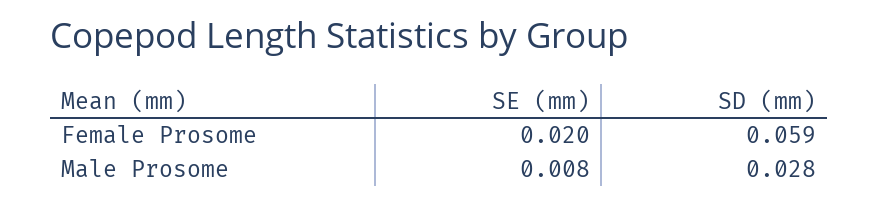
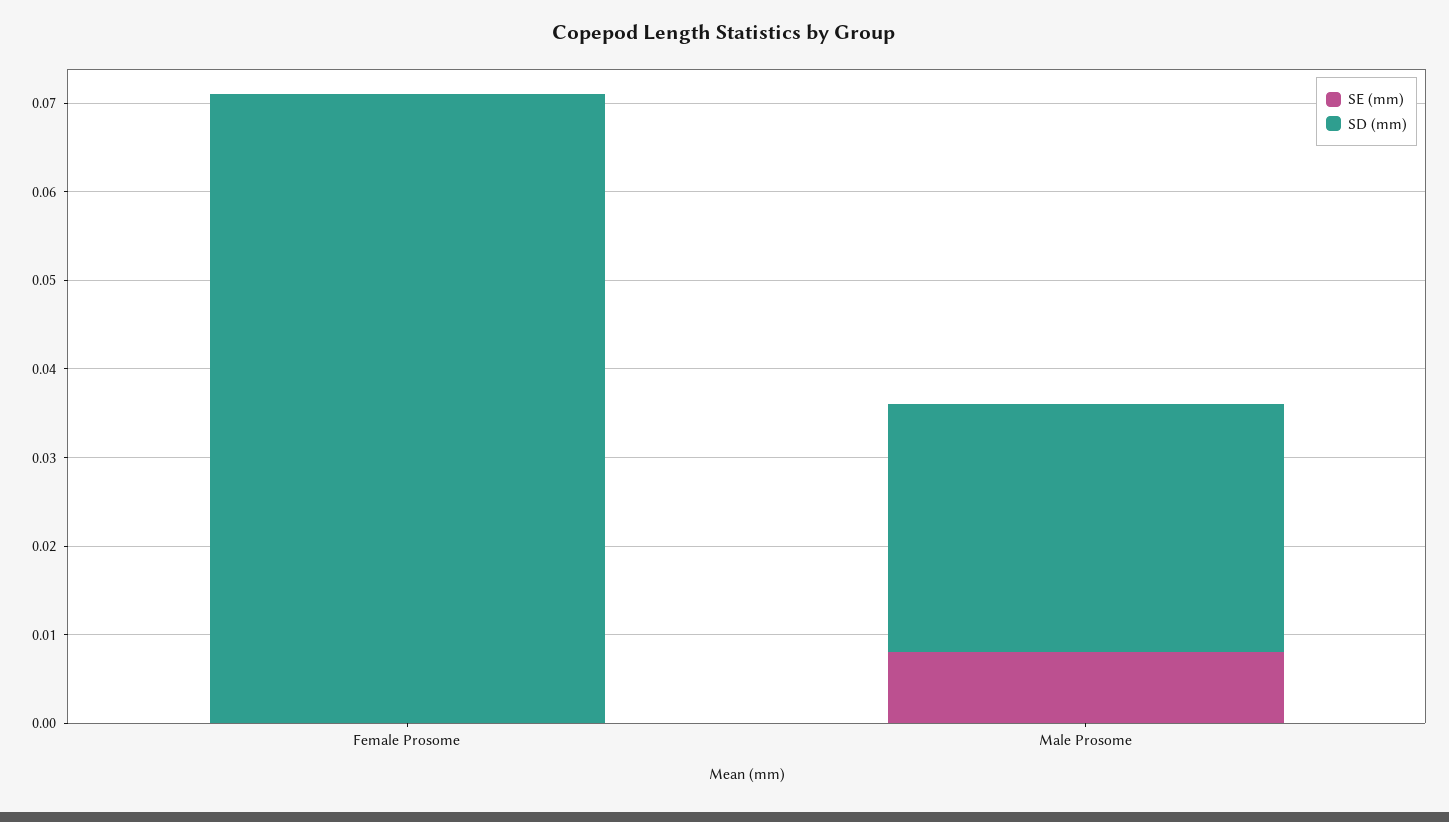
SE (mm), Female Prosome: 0.02 -> 0
SD (mm), Female Prosome: 0.059 -> 0.071

